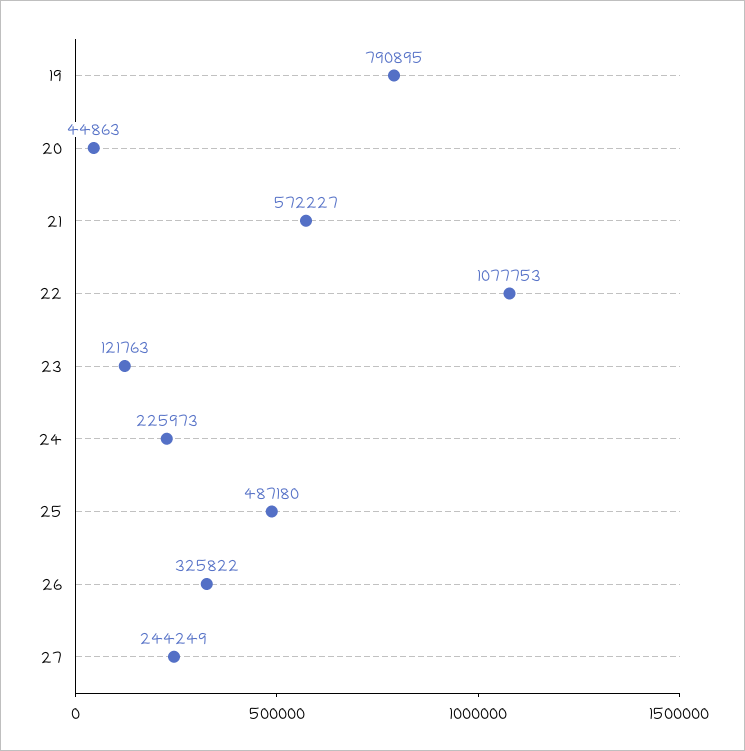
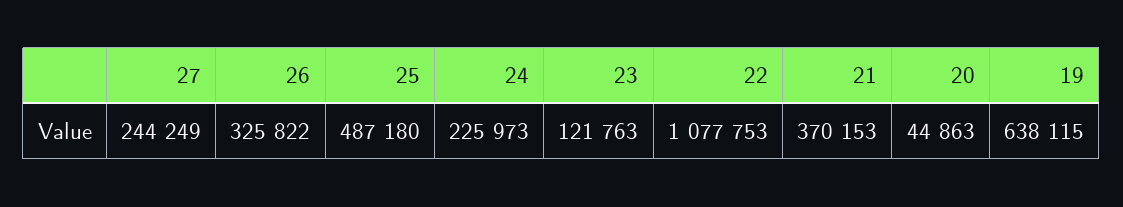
19: 790895 -> 638115
21: 572227 -> 370153

